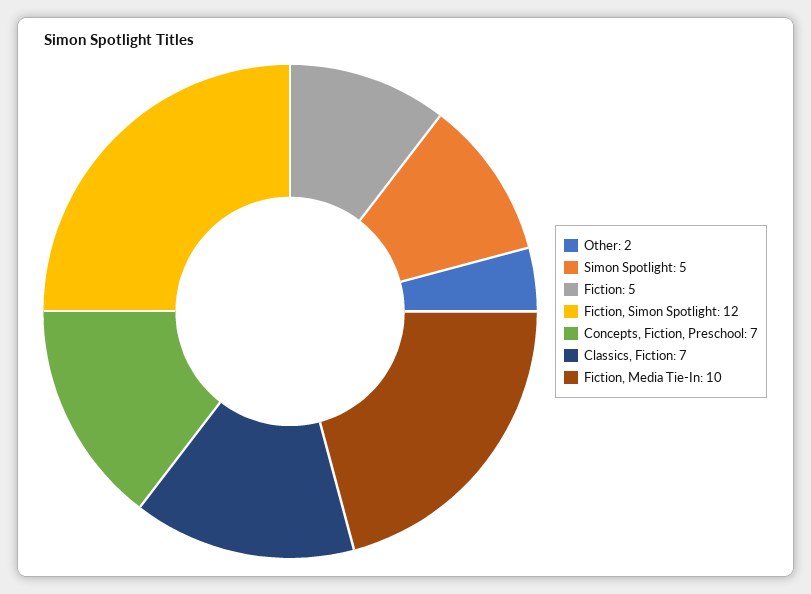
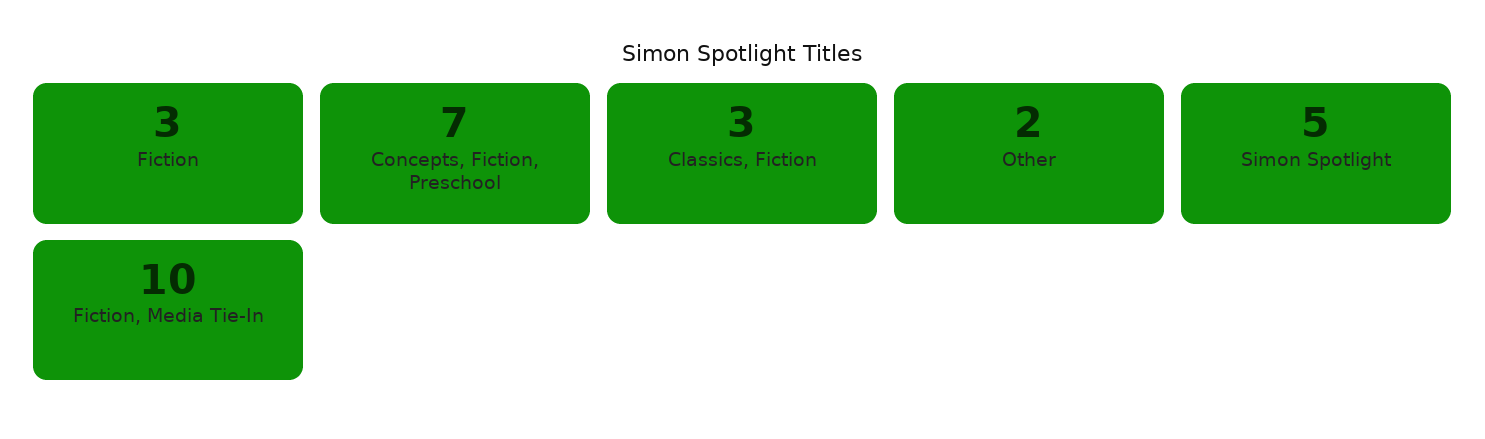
Fiction: 5 -> 3
Fiction, Simon Spotlight: 12 -> none
Classics, Fiction: 7 -> 3

